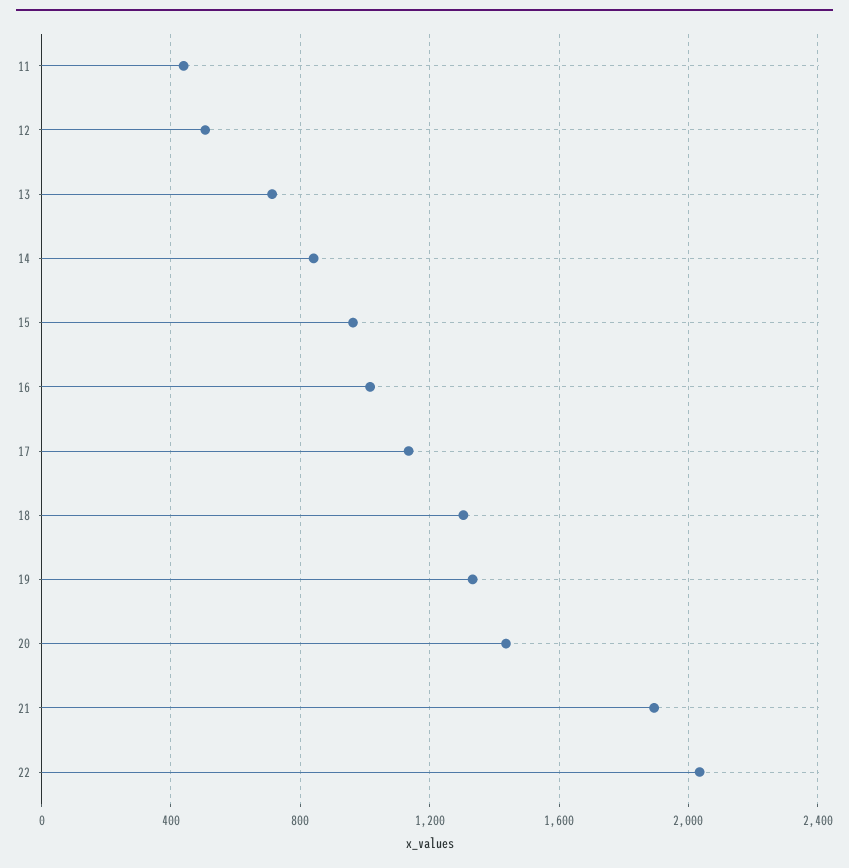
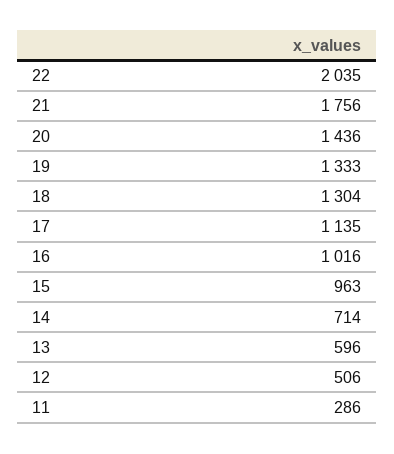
11: 450 -> 286
13: 700 -> 596
14: 850 -> 714
21: 1900 -> 1756

